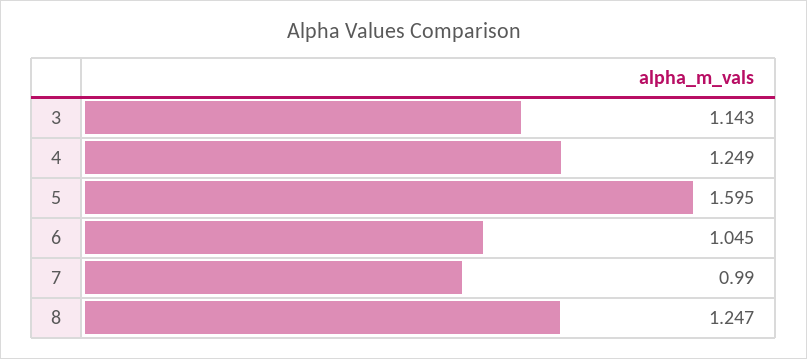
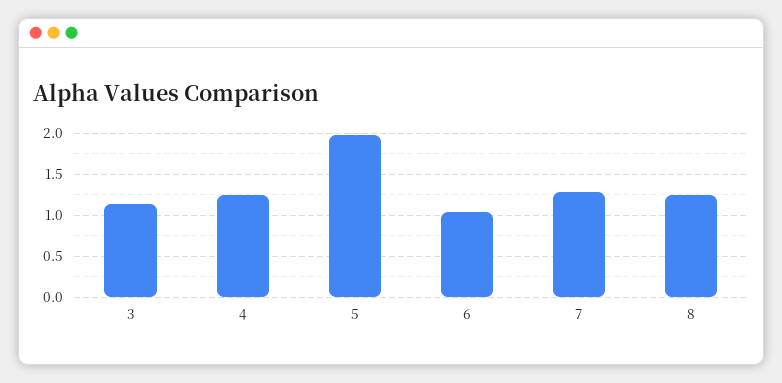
5: 1.595 -> 2
7: 0.99 -> 1.3

